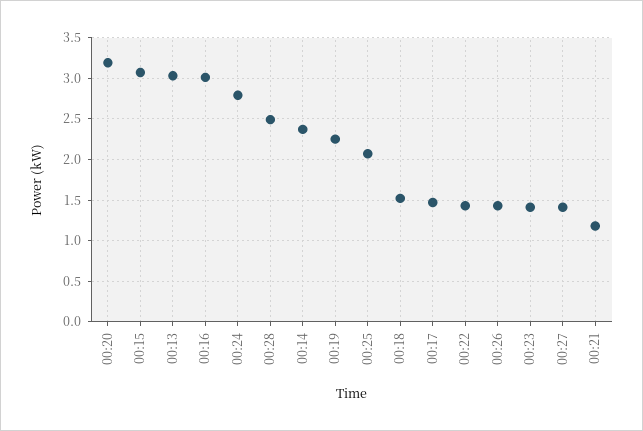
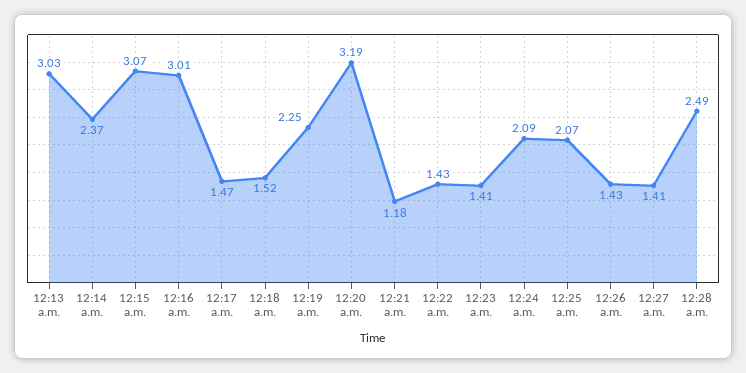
00:24: 2.8 -> 2.09

